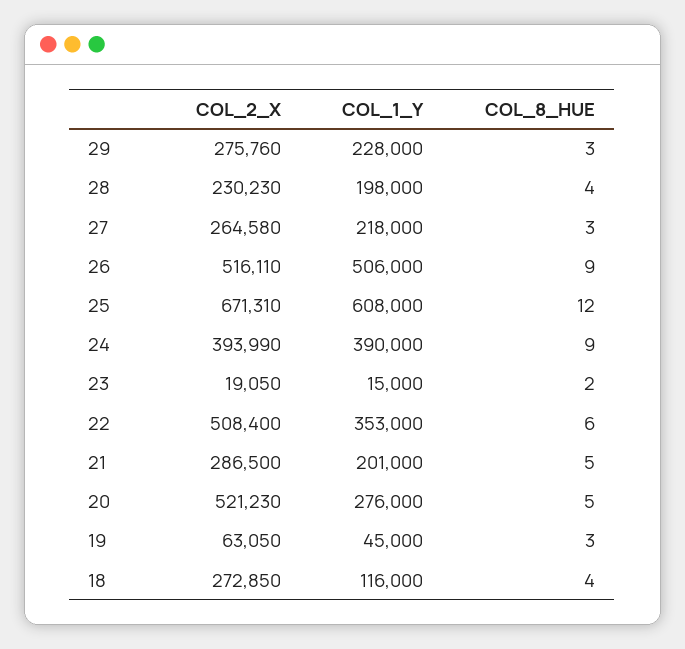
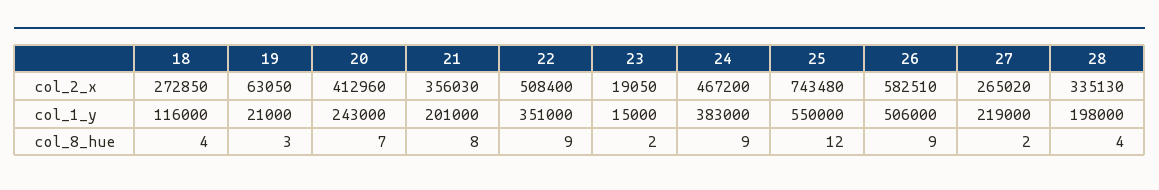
COL_2_X, 29: 275760 -> none
COL_1_Y, 29: 228000 -> none
COL_8_HUE, 29: 3 -> none
COL_2_X, 28: 230230 -> 335130
COL_2_X, 27: 264580 -> 265020
COL_1_Y, 27: 218000 -> 219000
COL_8_HUE, 27: 3 -> 2
COL_2_X, 26: 516110 -> 582510
COL_2_X, 25: 671310 -> 743480
COL_1_Y, 25: 608000 -> 550000
COL_2_X, 24: 393990 -> 467200
COL_1_Y, 24: 390000 -> 383000
COL_1_Y, 22: 353000 -> 351000
COL_8_HUE, 22: 6 -> 9
COL_2_X, 21: 286500 -> 356030
COL_8_HUE, 21: 5 -> 8
COL_2_X, 20: 521230 -> 412960
COL_1_Y, 20: 276000 -> 243000
COL_8_HUE, 20: 5 -> 7
COL_1_Y, 19: 45000 -> 21000

